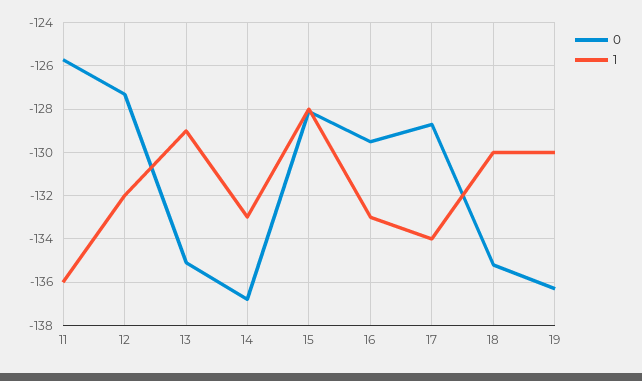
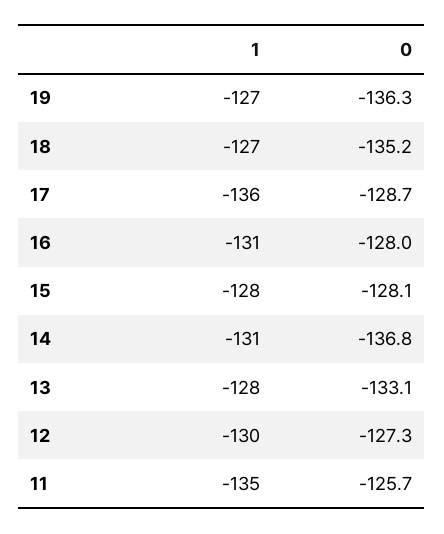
1, 11: -136 -> -135
1, 12: -132 -> -130
0, 13: -135 -> -133.1
1, 13: -129 -> -128
1, 14: -133 -> -131
0, 16: -129.5 -> -128
1, 16: -133 -> -131
1, 17: -134 -> -136
1, 18: -130 -> -127
1, 19: -130 -> -127

